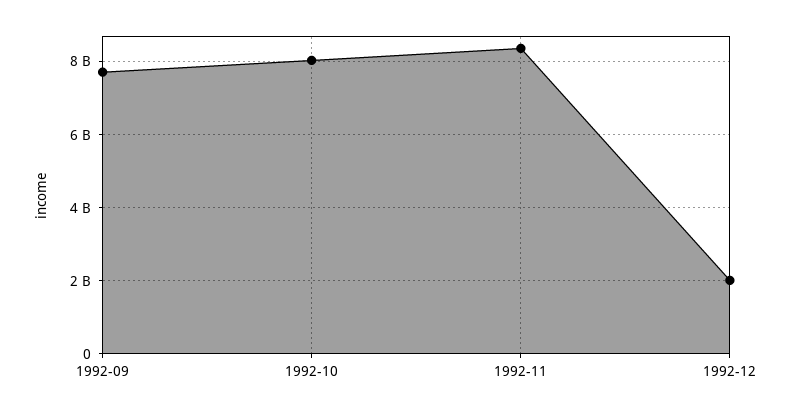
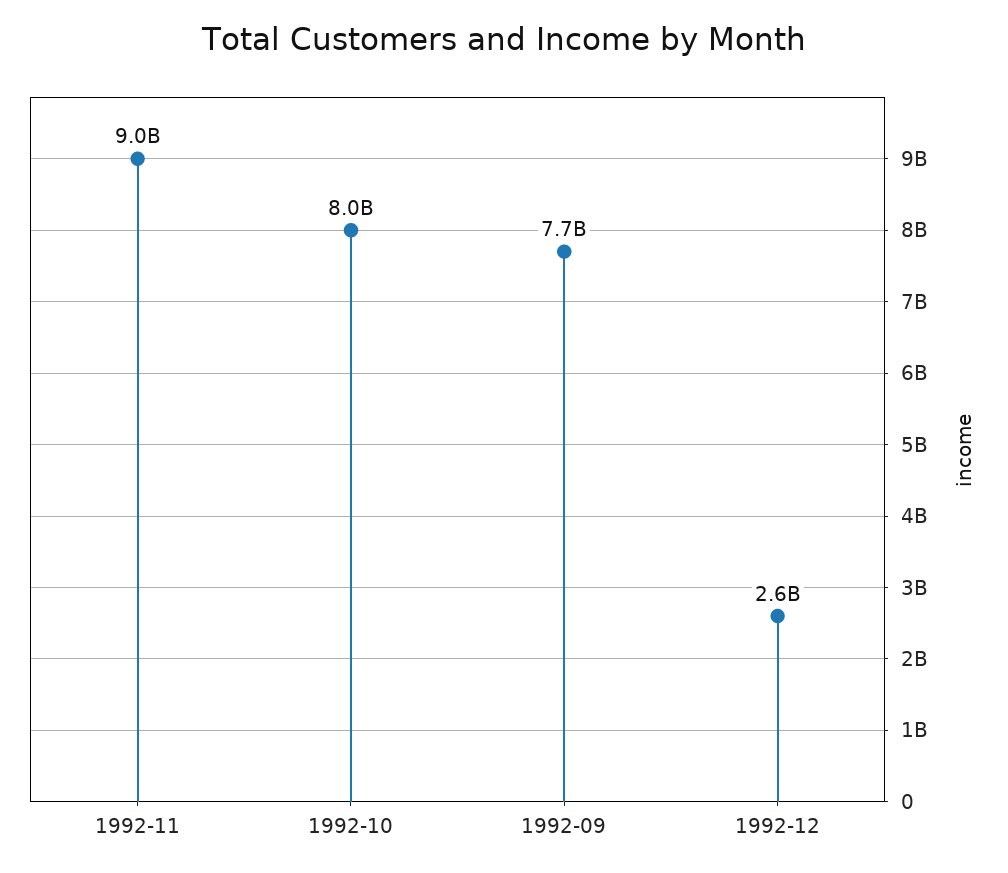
1992-11: 8400000000 -> 9000000000
1992-12: 2000000000 -> 2600000000

